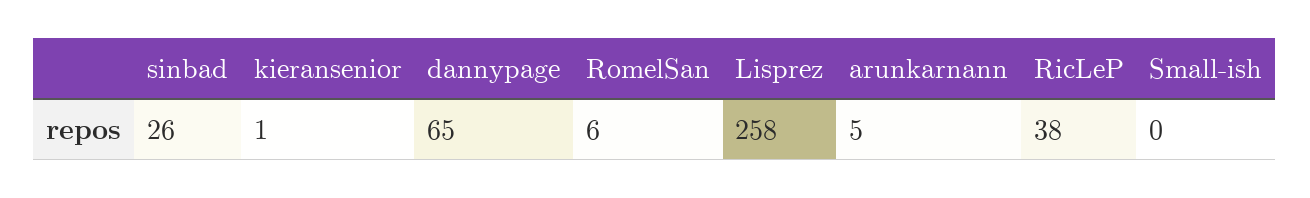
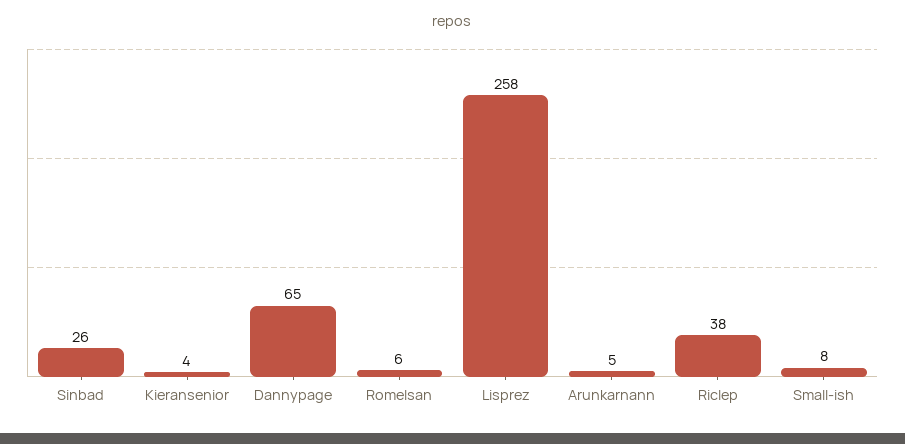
kieransenior: 1 -> 4
Small-ish: 0 -> 8

